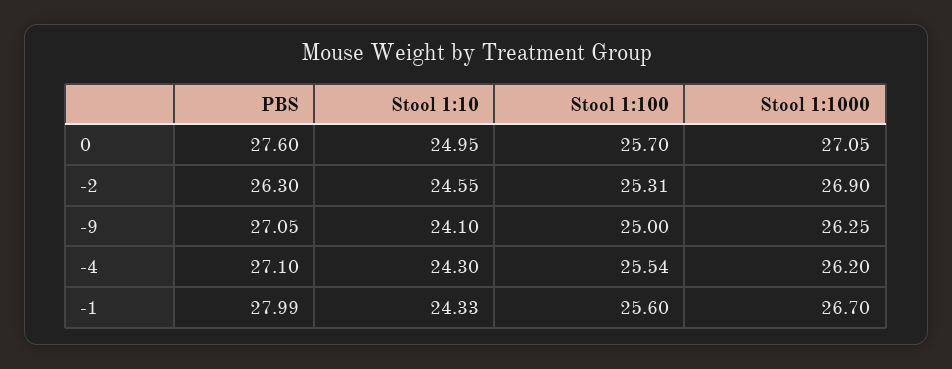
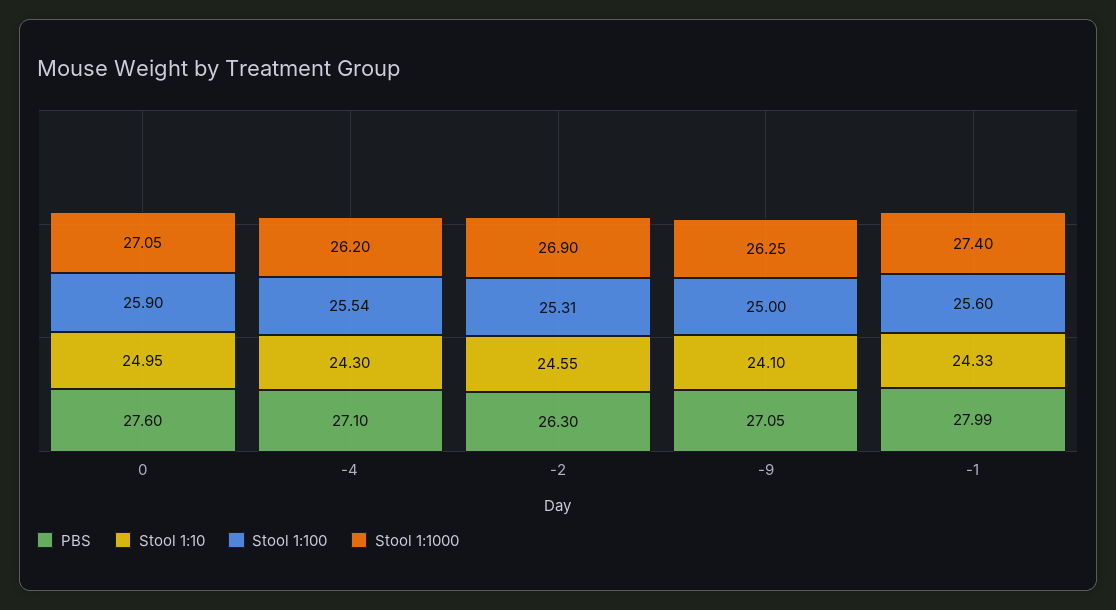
Stool 1:100, 0: 25.7 -> 25.9
Stool 1:1000, -1: 26.7 -> 27.4

